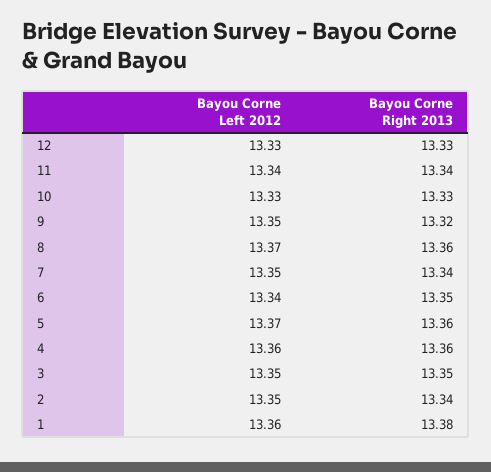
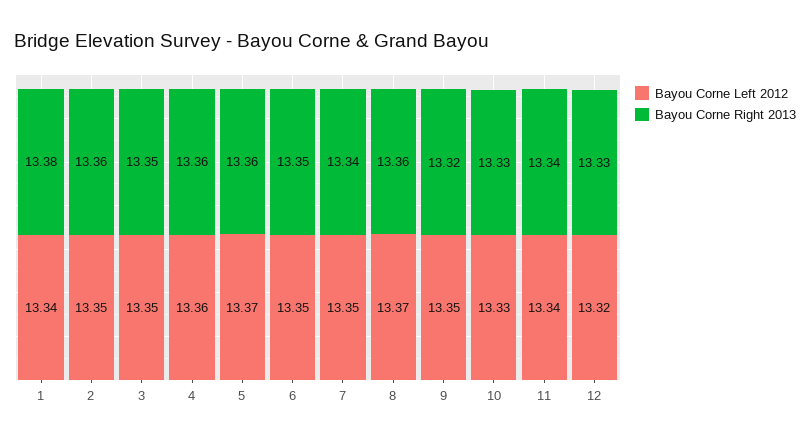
Bayou Corne Left 2012, 12: 13.33 -> 13.32
Bayou Corne Left 2012, 6: 13.34 -> 13.35
Bayou Corne Right 2013, 2: 13.34 -> 13.36
Bayou Corne Left 2012, 1: 13.36 -> 13.34

